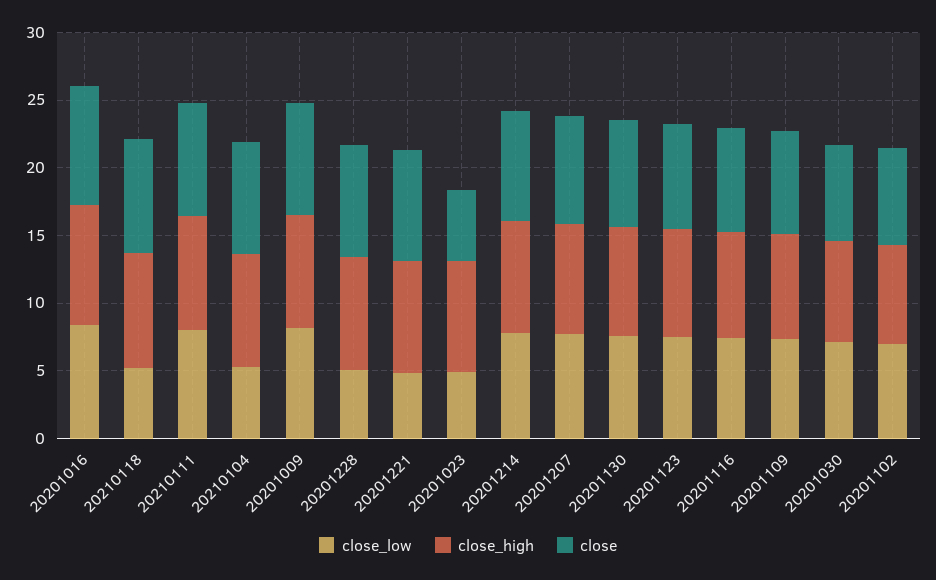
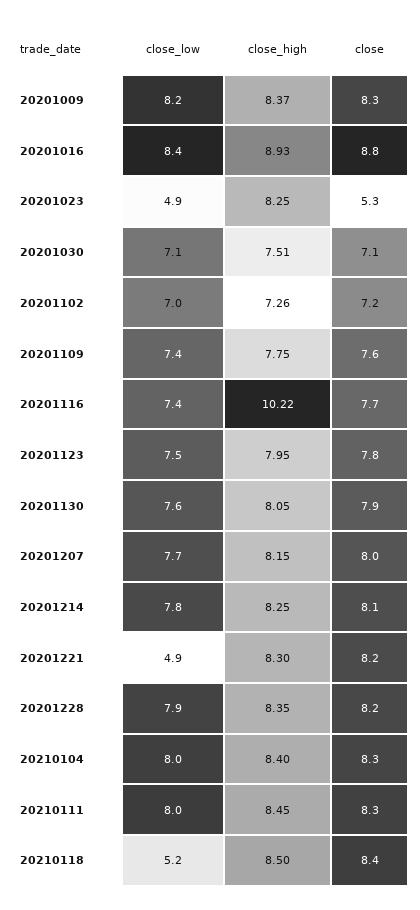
close_low, 20210104: 5 -> 8
close_low, 20201228: 5 -> 7.9
close_high, 20201116: 8 -> 10.22

